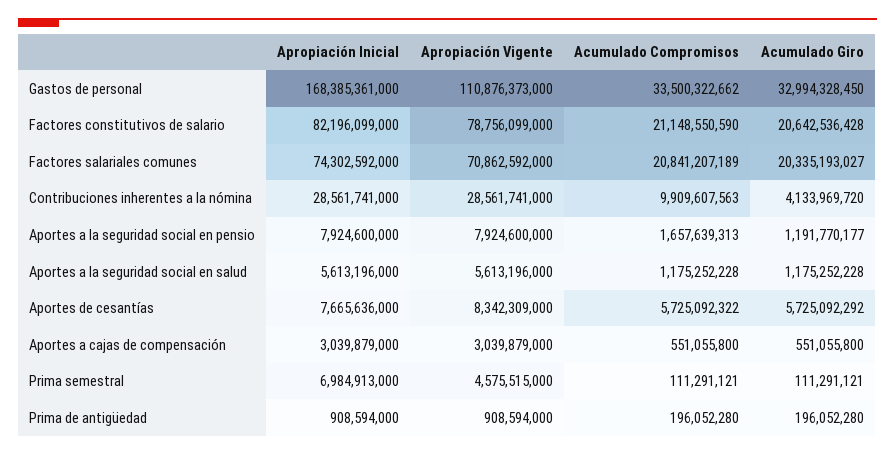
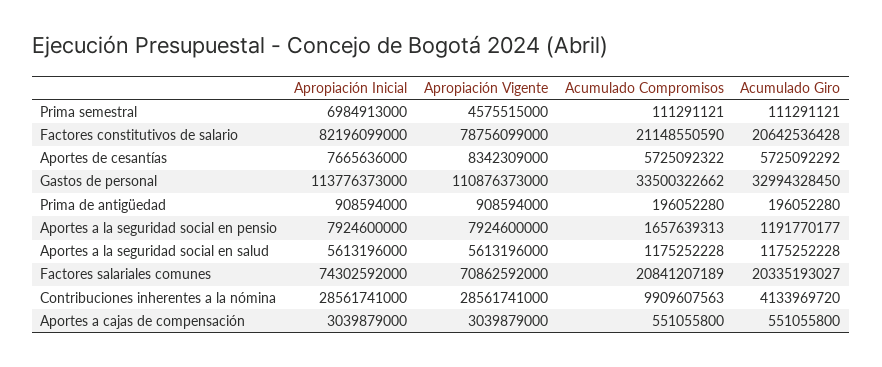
Apropiación Inicial, Gastos de personal: 168385361000 -> 113776373000

